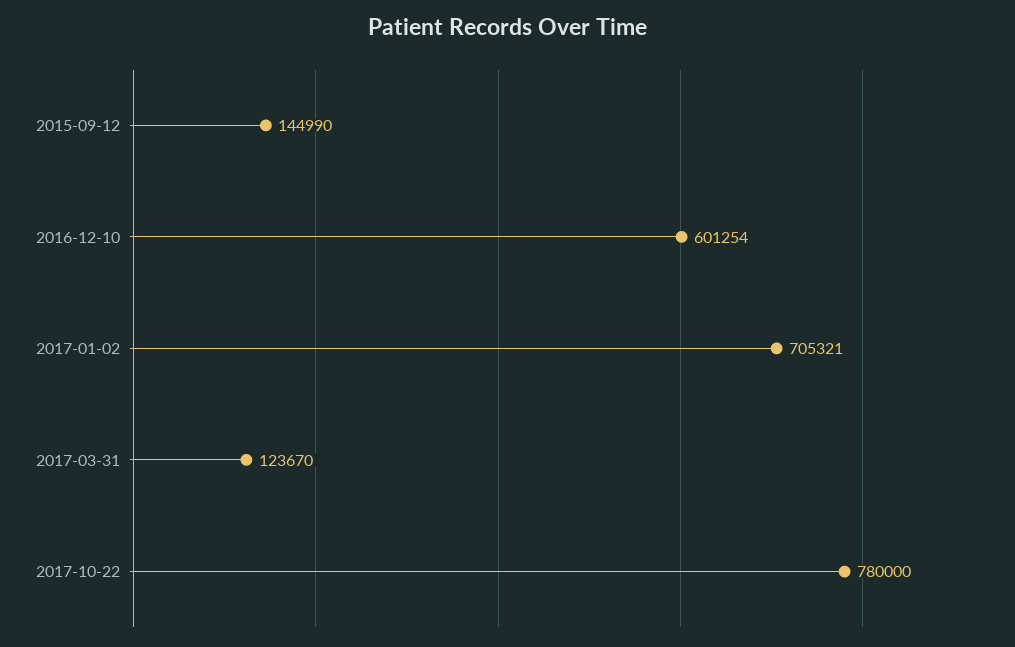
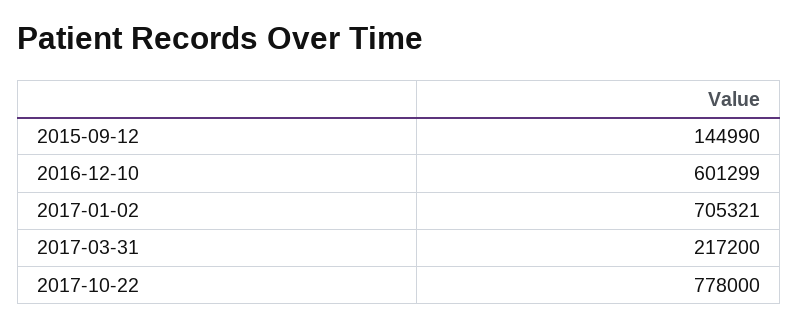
2016-12-10: 601254 -> 601299
2017-03-31: 123670 -> 217200
2017-10-22: 780000 -> 778000

